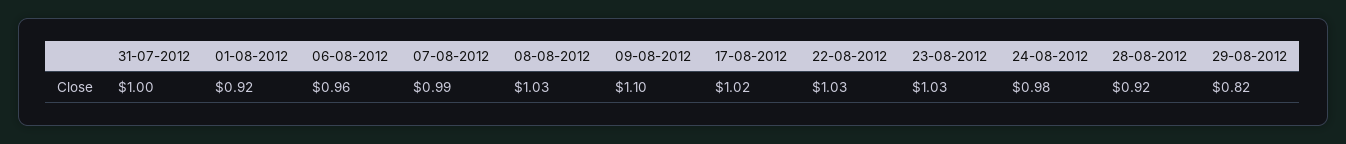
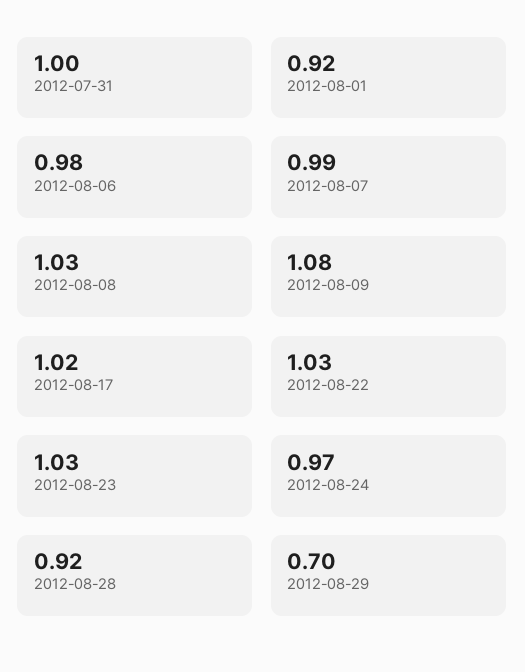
06-08-2012: 0.96 -> 0.98
09-08-2012: 1.1 -> 1.08
24-08-2012: 0.98 -> 0.97
29-08-2012: 0.82 -> 0.7

